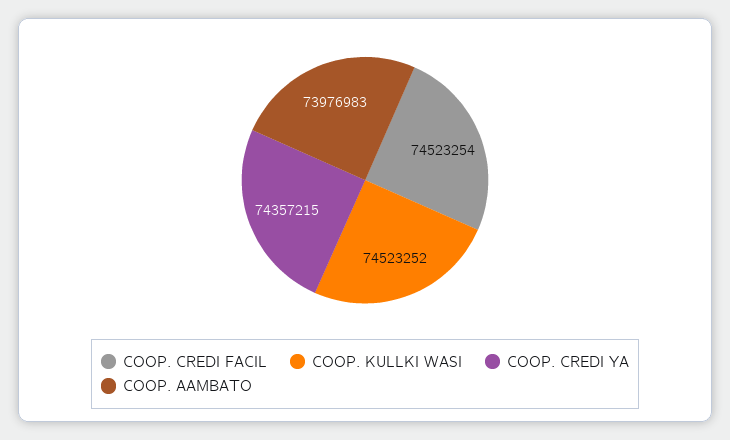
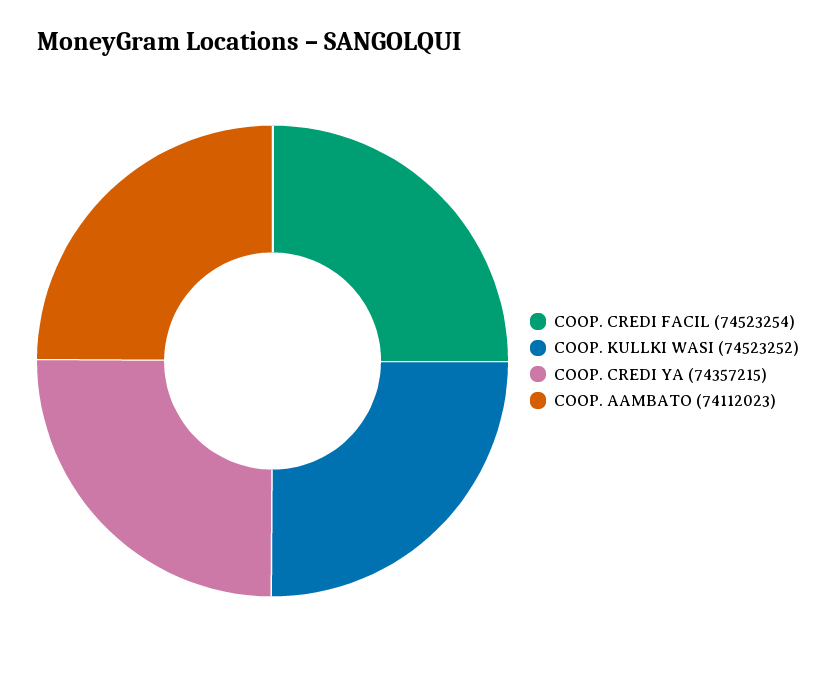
COOP. AAMBATO: 73976983 -> 74112023

